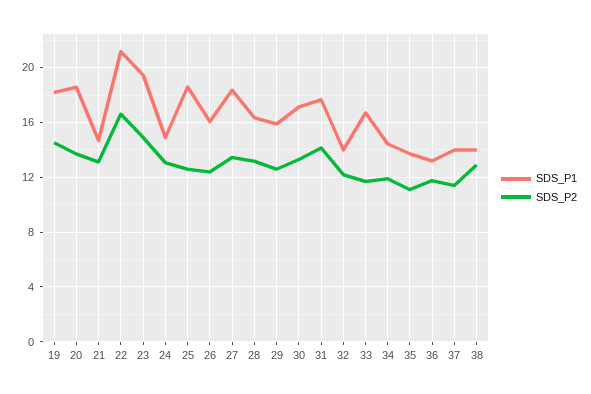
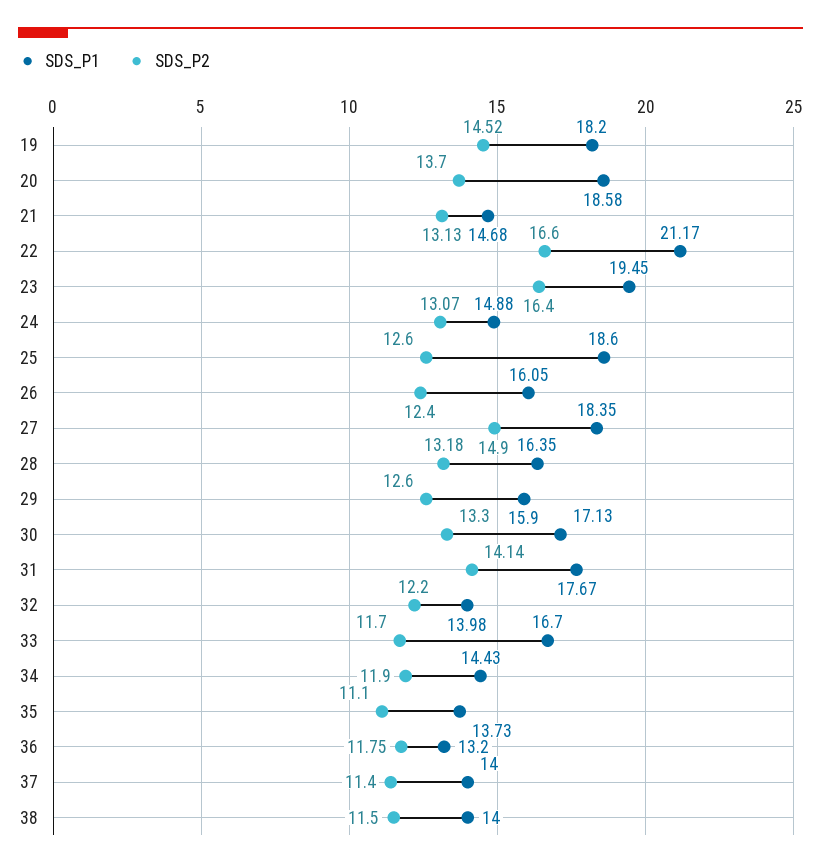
SDS_P2, 23: 15 -> 16.4
SDS_P2, 27: 13.5 -> 14.9
SDS_P2, 38: 13 -> 11.5

